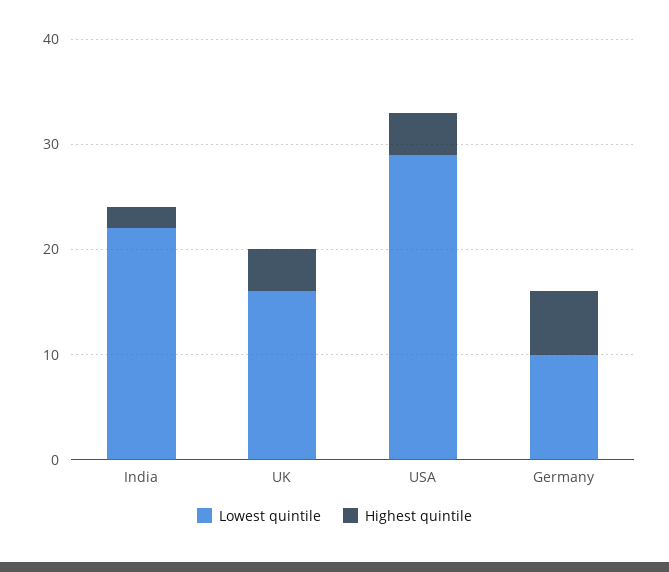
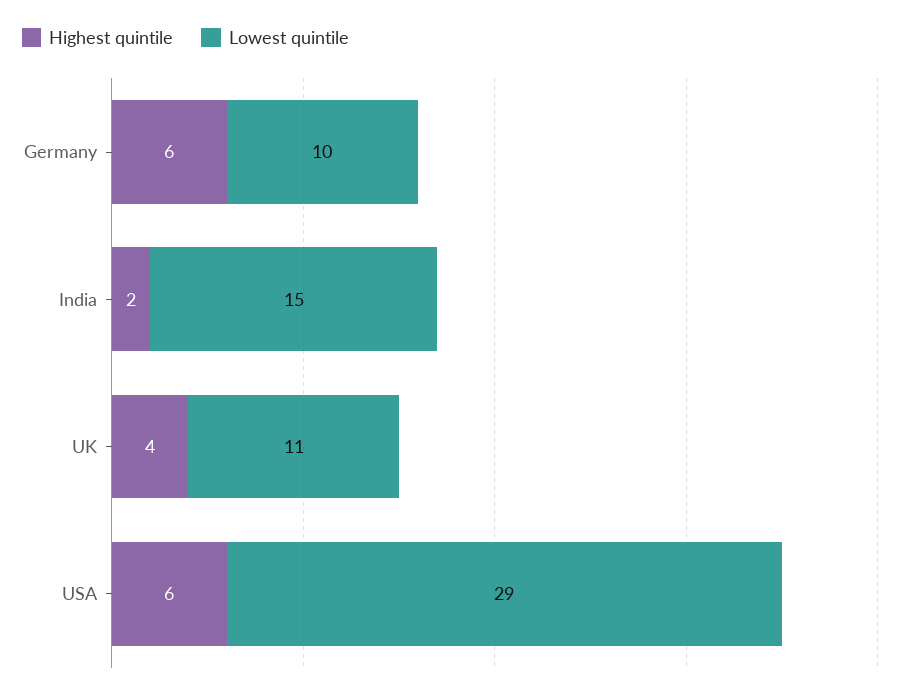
Lowest quintile, India: 22 -> 15
Lowest quintile, UK: 16 -> 11
Highest quintile, USA: 4 -> 6

